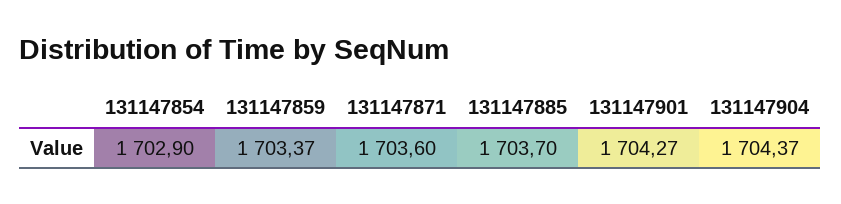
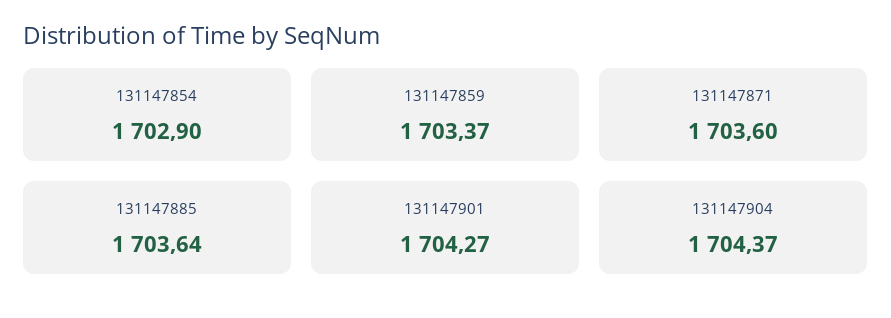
131147885: 1703.7 -> 1703.64

